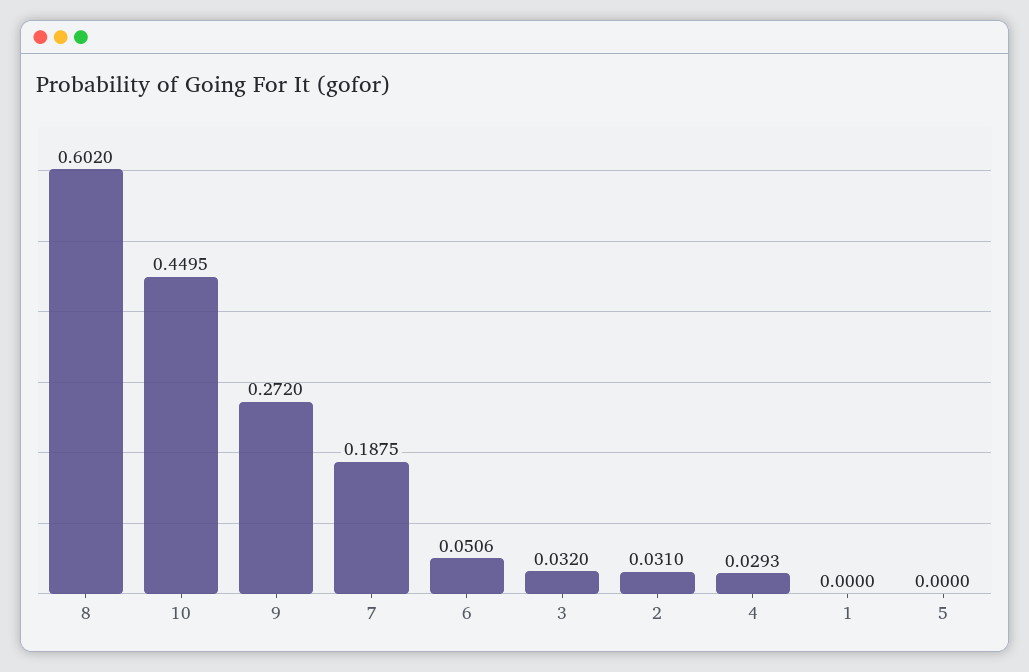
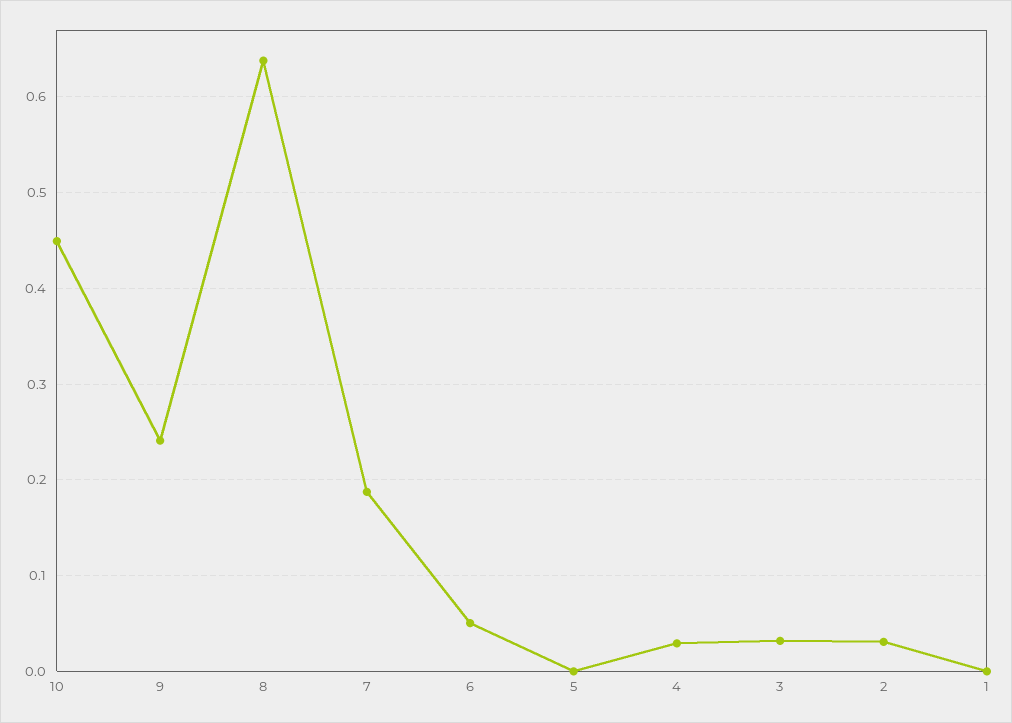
8: 0.602 -> 0.64
9: 0.272 -> 0.24

